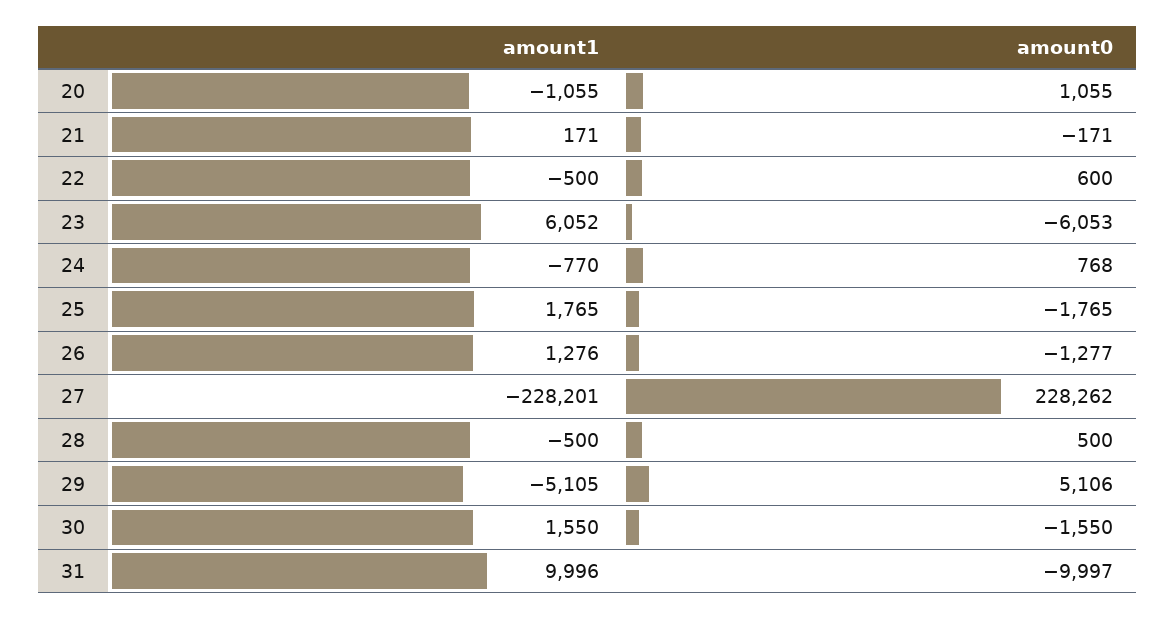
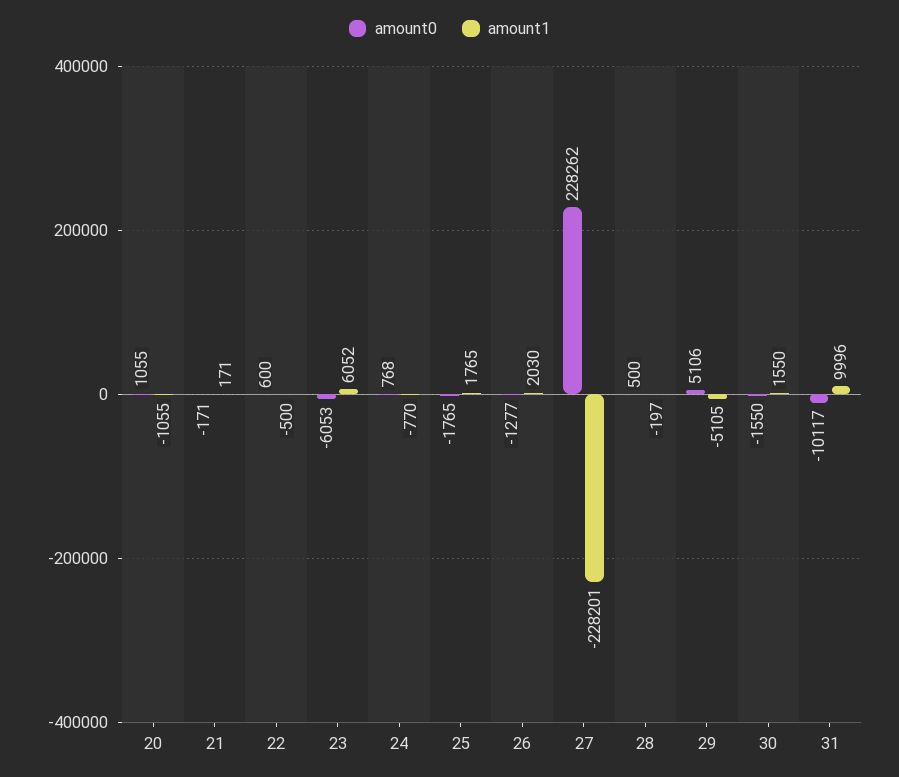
amount1, 26: 1276 -> 2030
amount1, 28: -500 -> -197
amount0, 31: -9997 -> -10117

